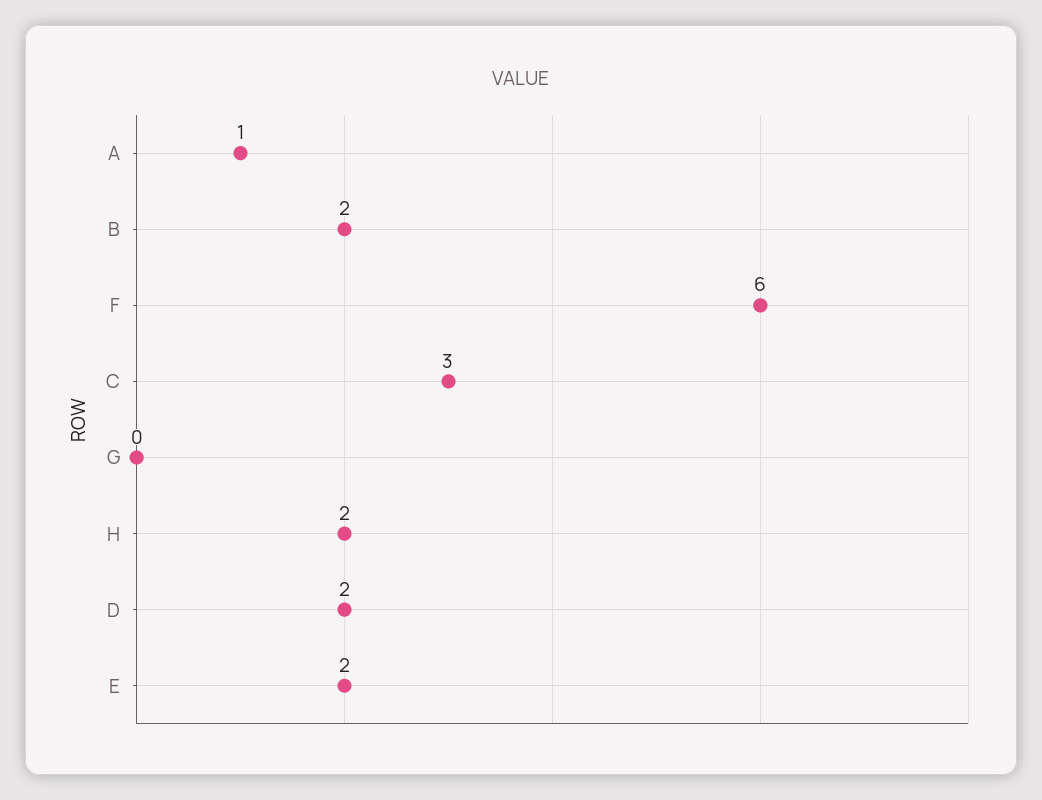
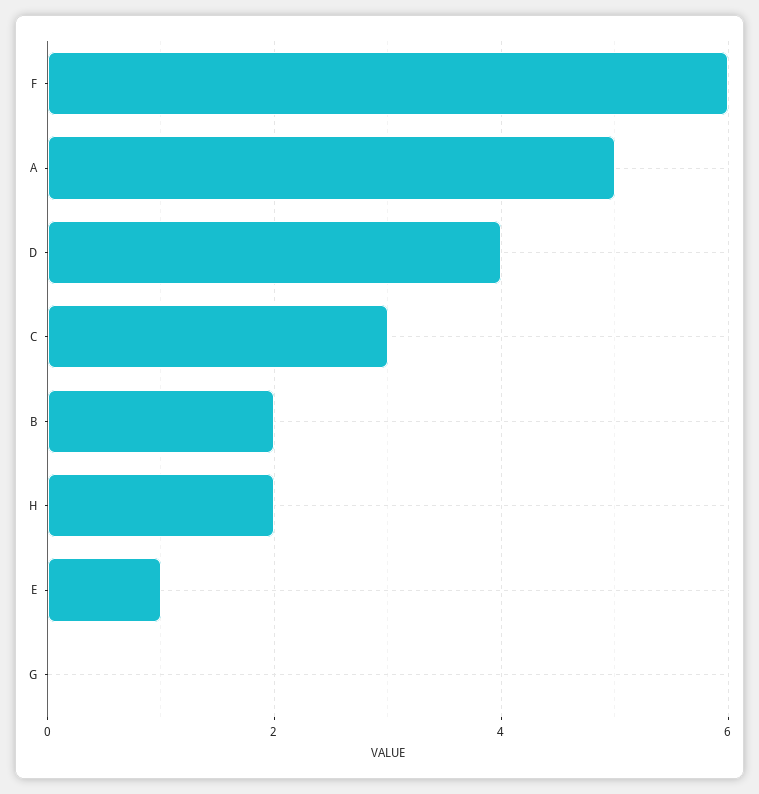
A: 1 -> 5
D: 2 -> 4
E: 2 -> 1

